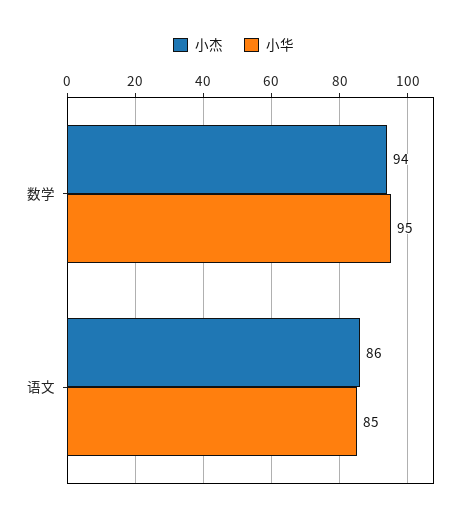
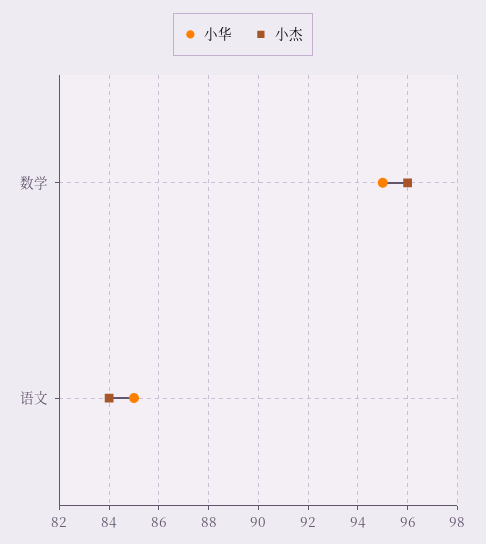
小杰, 数学: 94 -> 96
小杰, 语文: 86 -> 84

